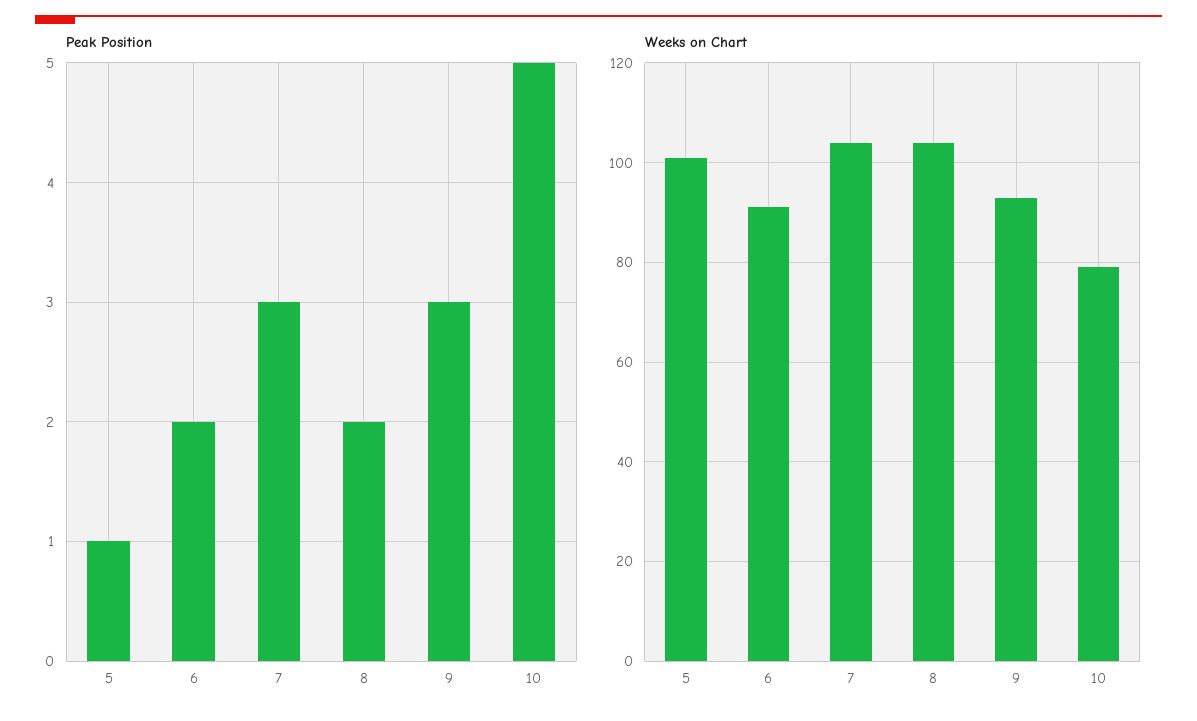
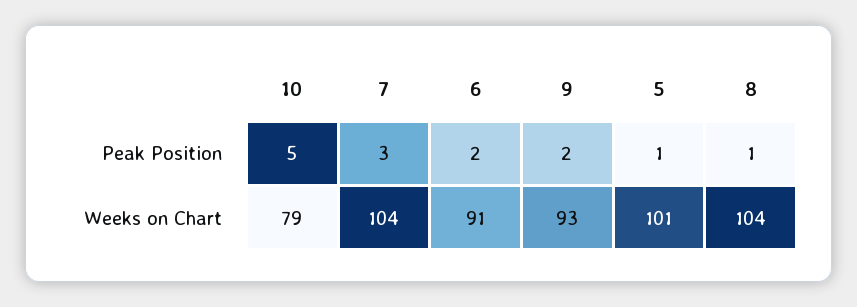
Peak Position, 8: 2 -> 1
Peak Position, 9: 3 -> 2

